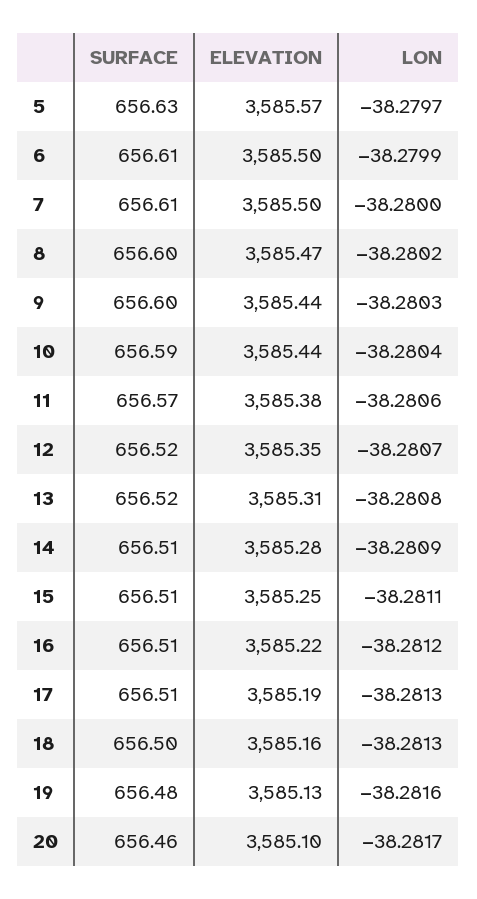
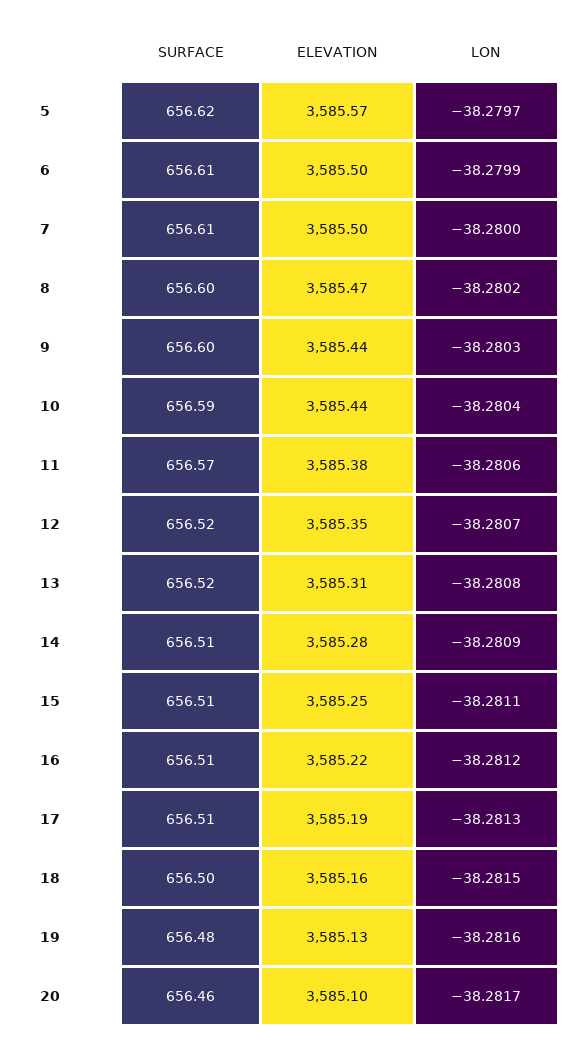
SURFACE, 5: 656.63 -> 656.62
LON, 18: -38.2813 -> -38.2815

